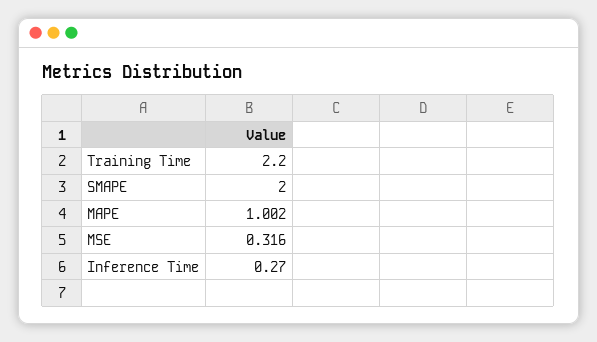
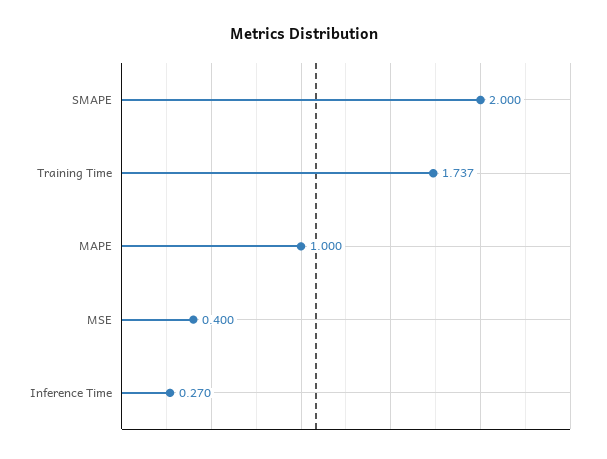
Training Time: 2.2 -> 1.737
MAPE: 1.002 -> 1
MSE: 0.316 -> 0.4

